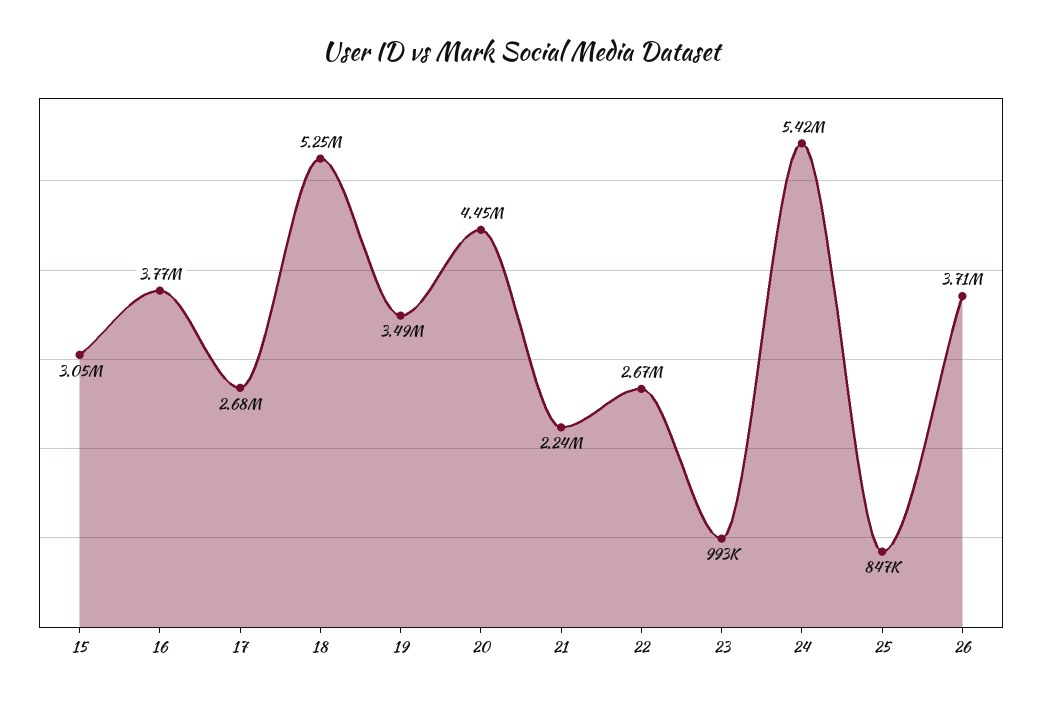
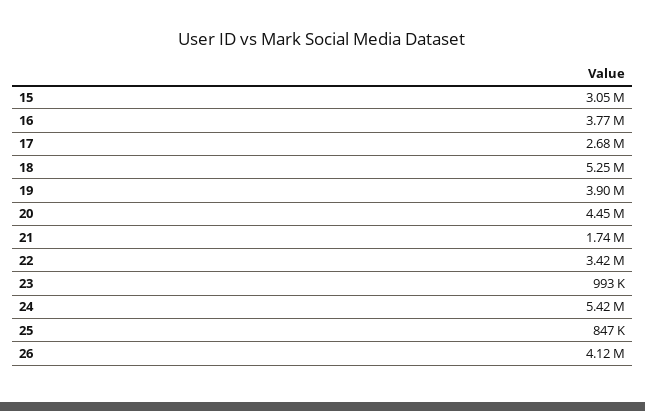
19: 3490000 -> 3900000
21: 2240000 -> 1740000
22: 2670000 -> 3420000
26: 3710000 -> 4120000

